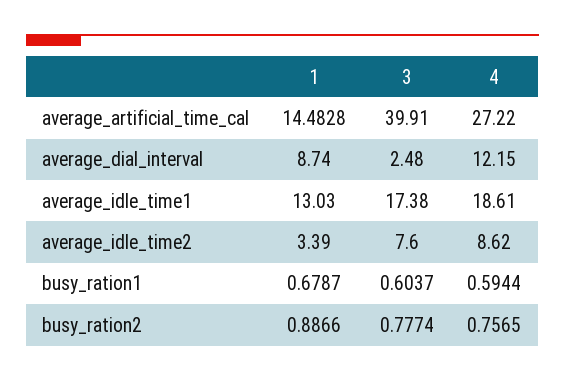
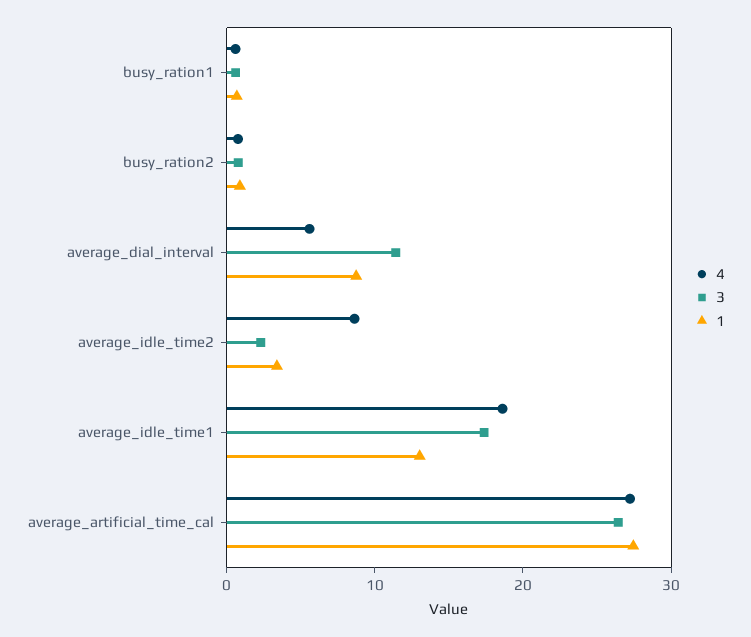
1, average_artificial_time_cal: 14.4828 -> 28
3, average_artificial_time_cal: 39.91 -> 26
3, average_dial_interval: 2.48 -> 12
4, average_dial_interval: 12.15 -> 6
3, average_idle_time2: 7.6 -> 2

